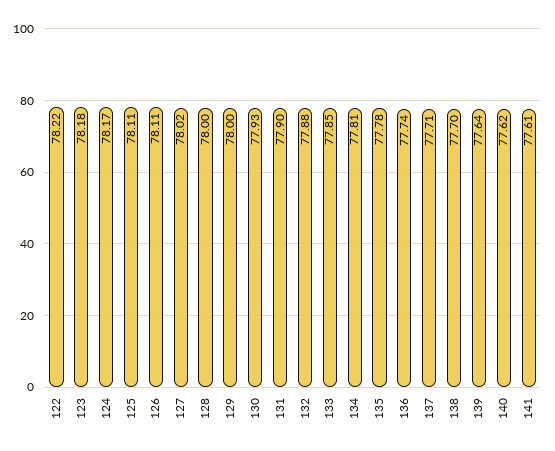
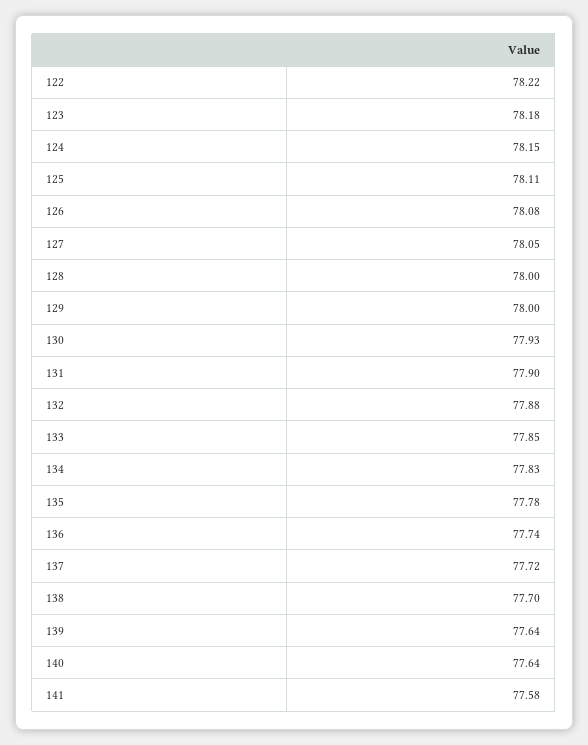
124: 78.17 -> 78.15
126: 78.11 -> 78.08
127: 78.02 -> 78.05
134: 77.81 -> 77.83
137: 77.71 -> 77.72
140: 77.62 -> 77.64
141: 77.61 -> 77.58

